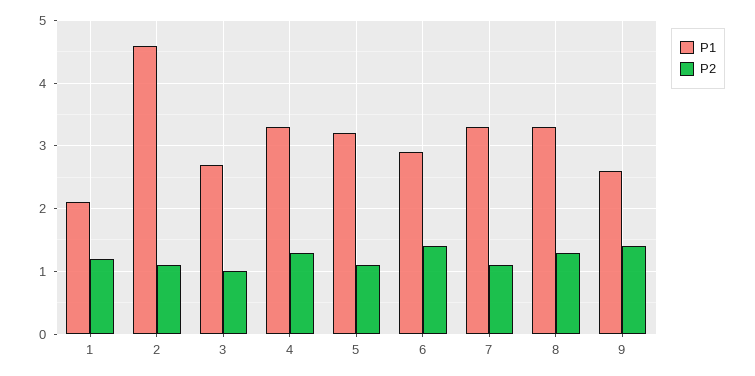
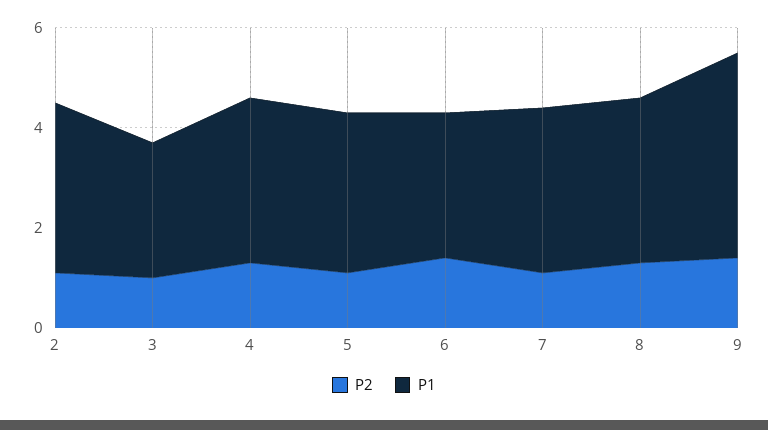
P1, 1: 2.1 -> none
P2, 1: 1.2 -> none
P1, 2: 4.6 -> 3.5
P1, 9: 2.6 -> 4

